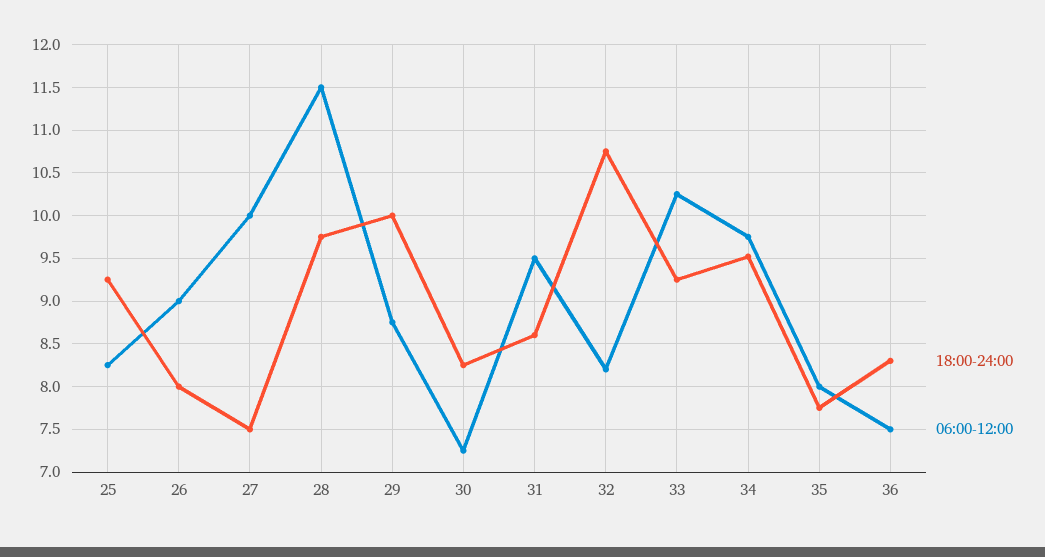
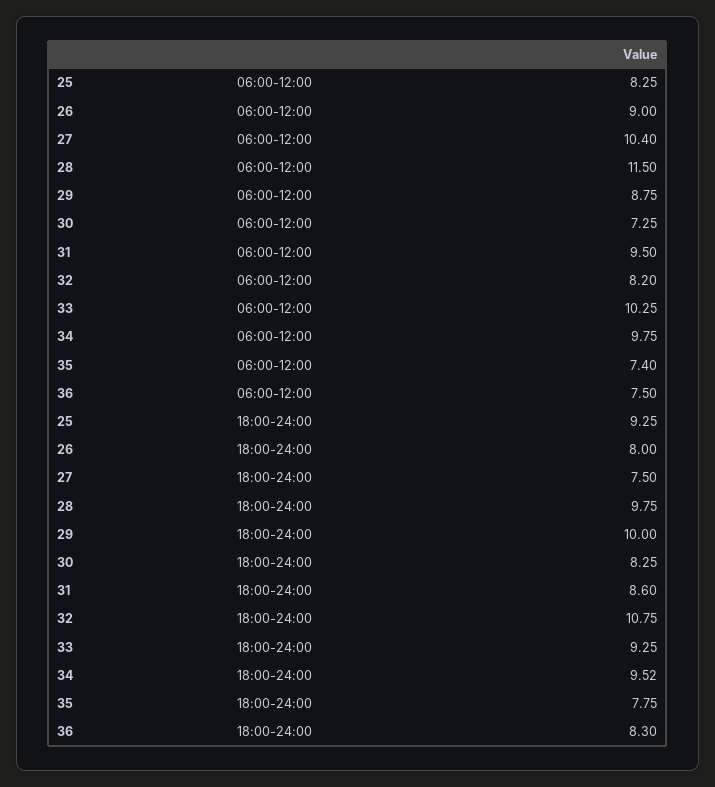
06:00-12:00, 27: 10 -> 10.4
06:00-12:00, 35: 8 -> 7.4

